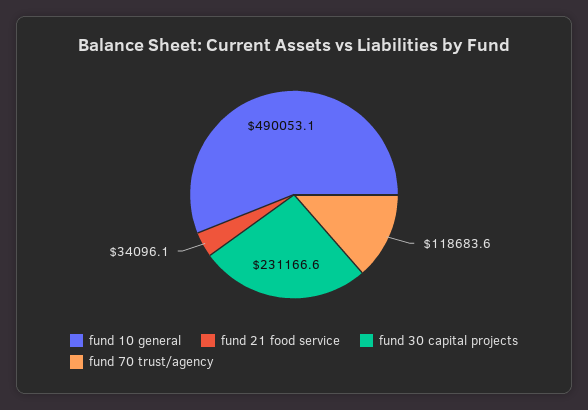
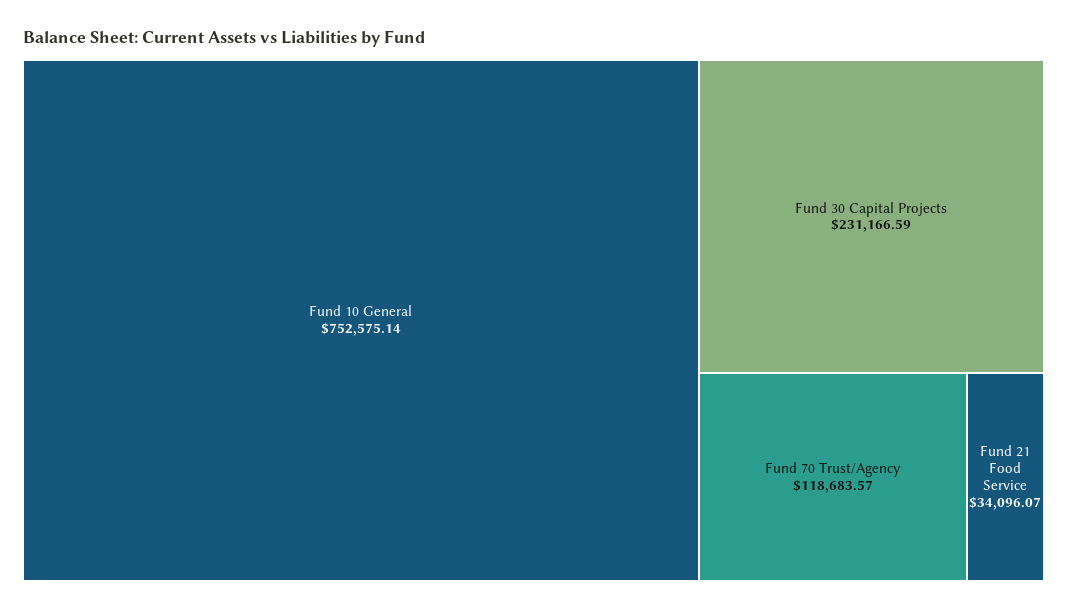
fund 10 general: 490053.1 -> 752575.14

